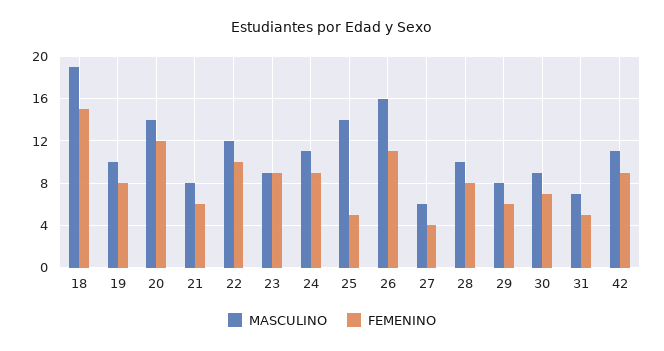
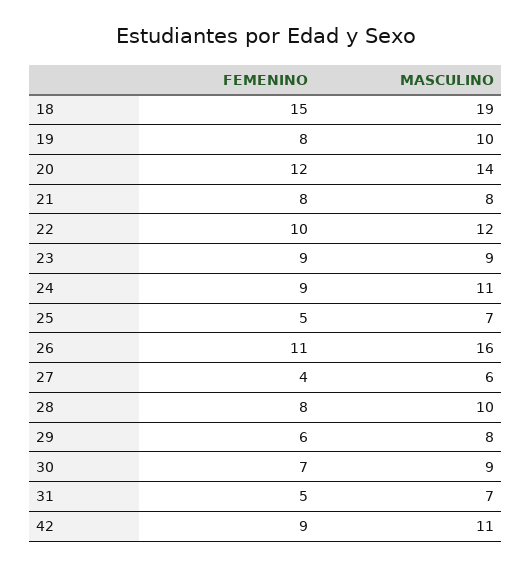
FEMENINO, 21: 6 -> 8
MASCULINO, 25: 14 -> 7

